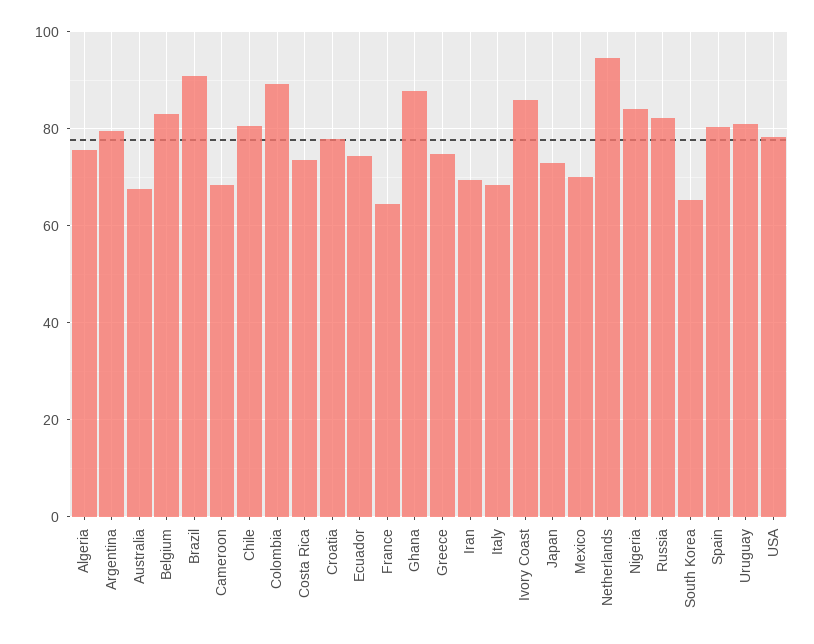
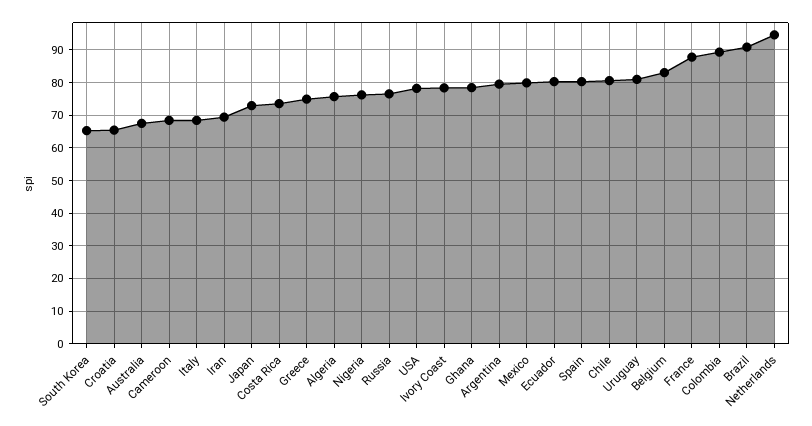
Croatia: 78 -> 66
Ecuador: 74 -> 80
France: 64 -> 88
Ghana: 88 -> 78
Ivory Coast: 86 -> 78
Mexico: 70 -> 80
Nigeria: 84 -> 76
Russia: 82 -> 76

